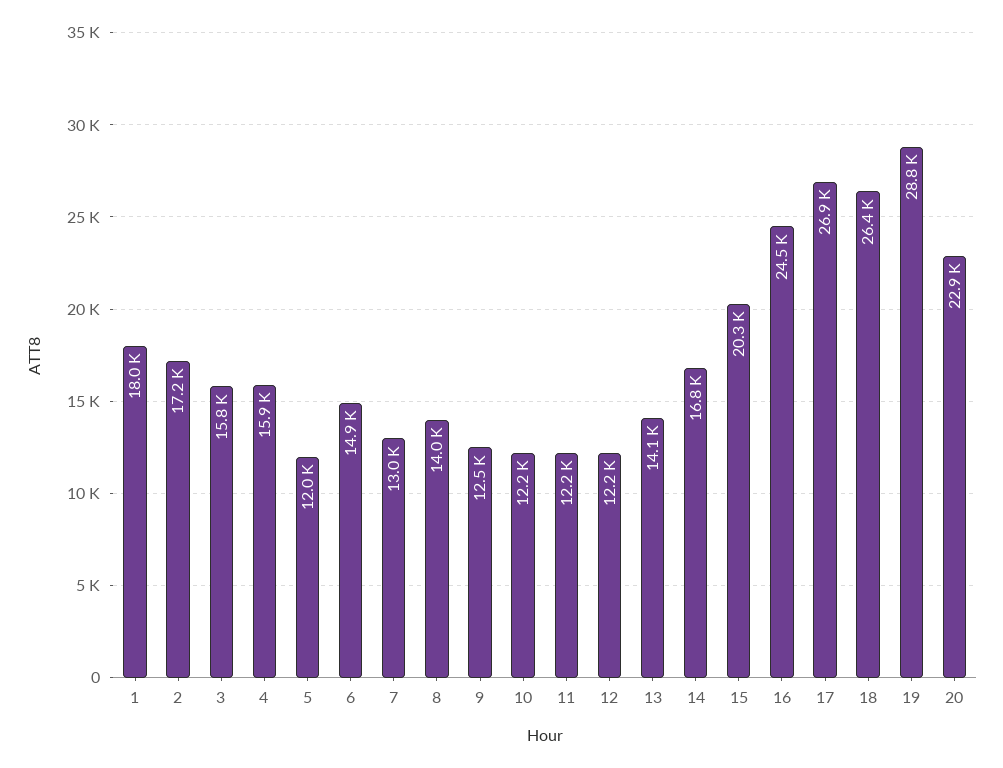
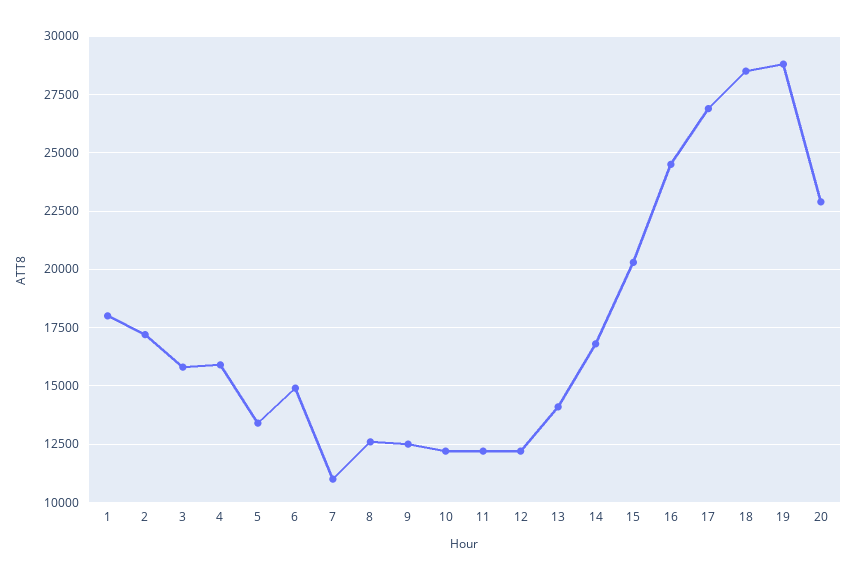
5: 12000 -> 13500
7: 13000 -> 11000
8: 14000 -> 12500
18: 26400 -> 28500

